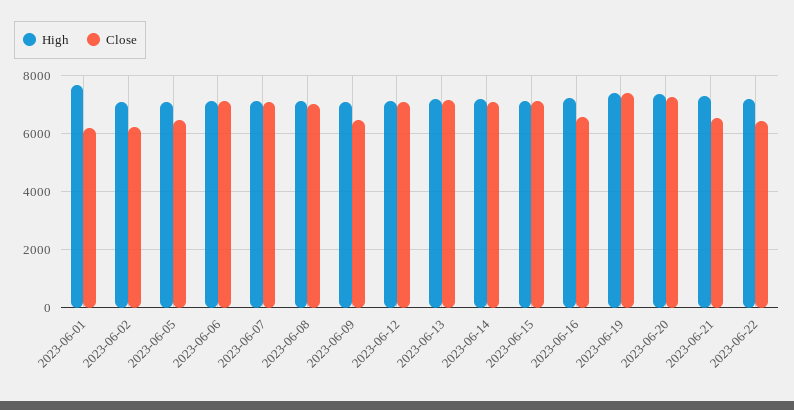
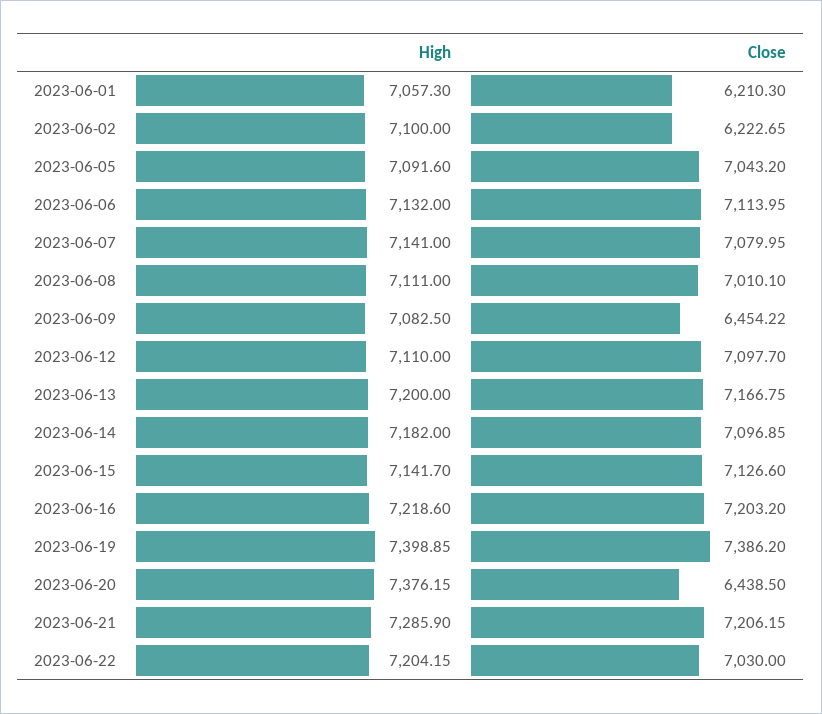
High, 2023-06-01: 7750 -> 7057.3
Close, 2023-06-05: 6500 -> 7043.2
Close, 2023-06-16: 6500 -> 7203.2
Close, 2023-06-20: 7250 -> 6438.5
Close, 2023-06-21: 6500 -> 7206.15
Close, 2023-06-22: 6500 -> 7030

